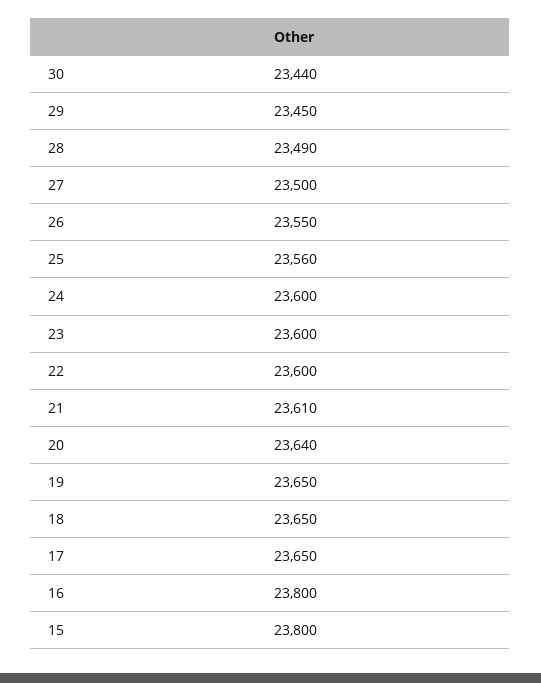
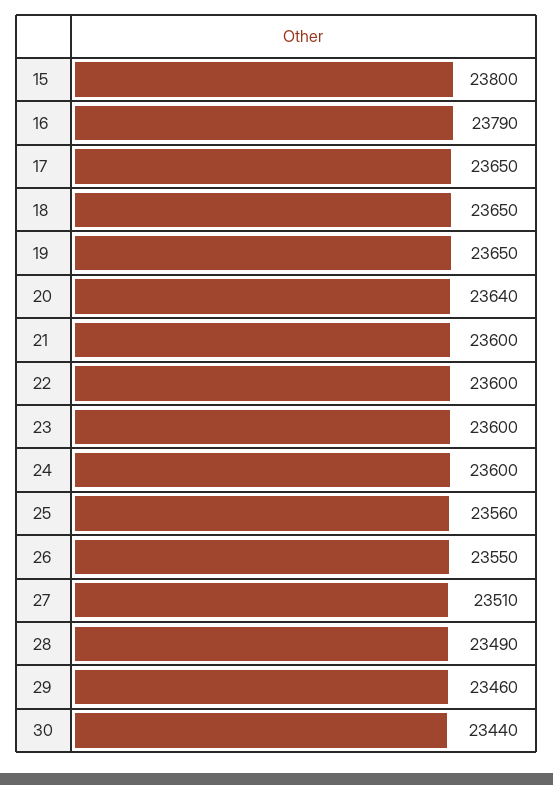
29: 23450 -> 23460
27: 23500 -> 23510
21: 23610 -> 23600
16: 23800 -> 23790

